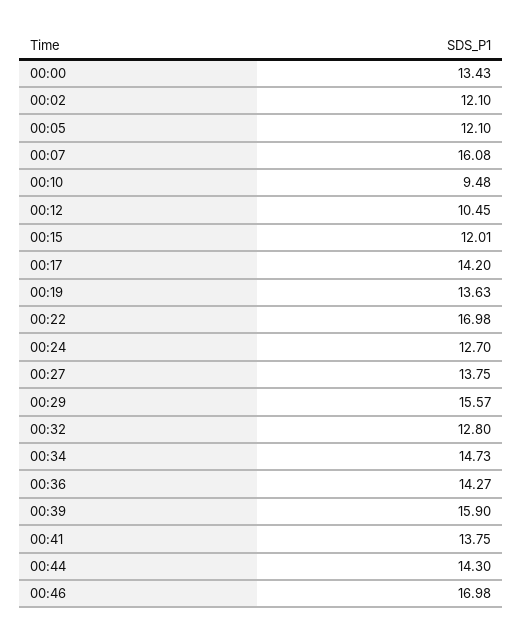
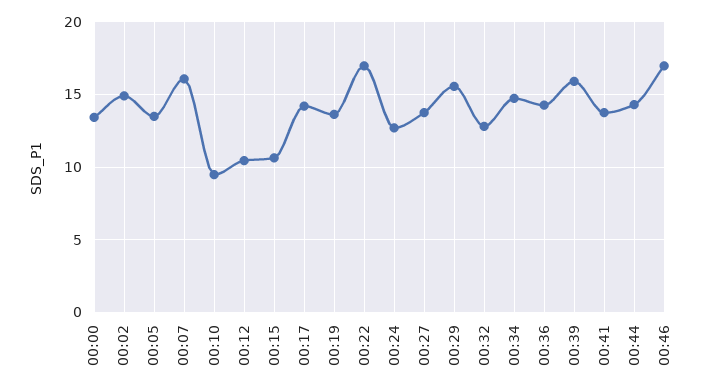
00:02: 12.1 -> 15
00:05: 12.1 -> 13.5
00:15: 12.01 -> 10.5

